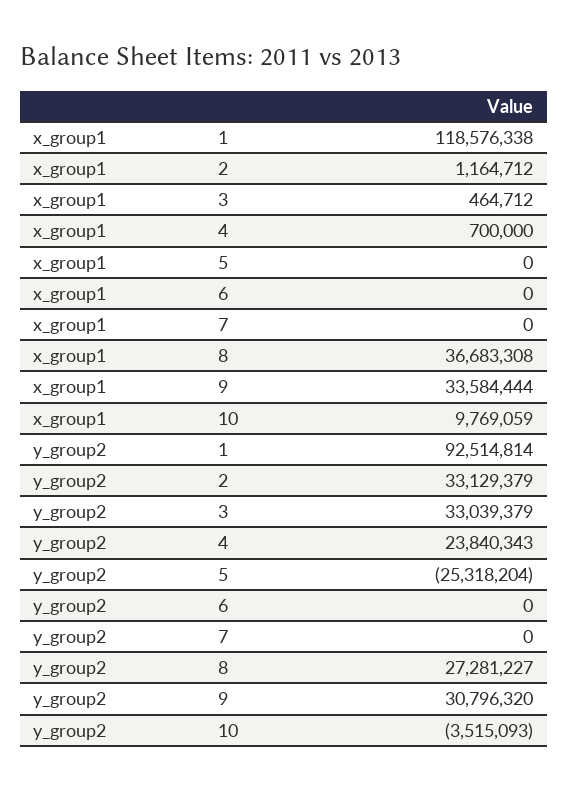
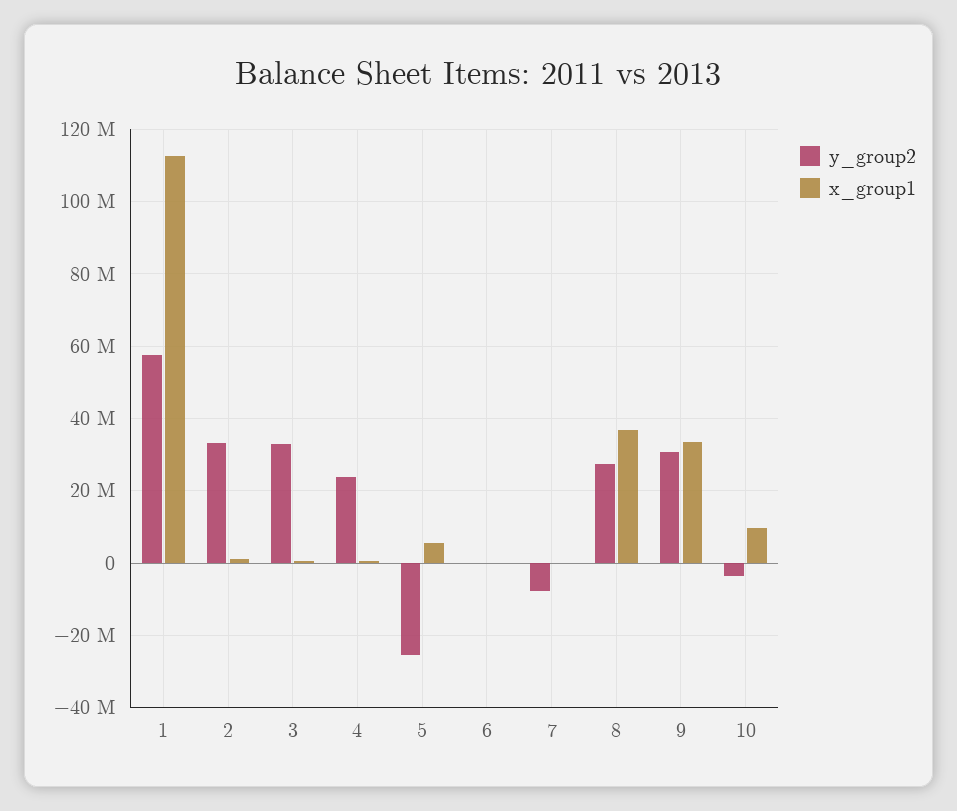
x_group1, 1: 118576338 -> 112000000
x_group1, 5: 0 -> 6000000
y_group2, 1: 92514814 -> 58000000
y_group2, 7: 0 -> -8000000

